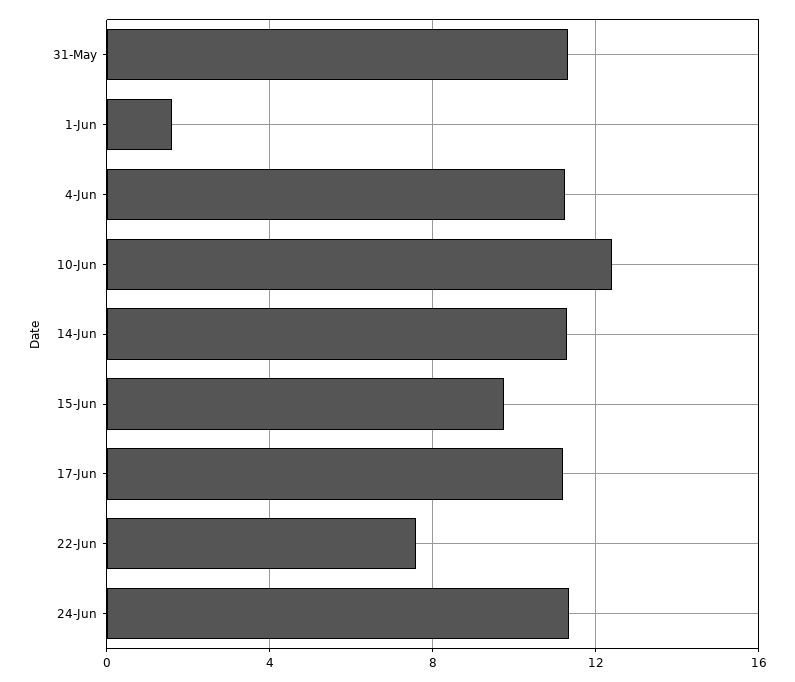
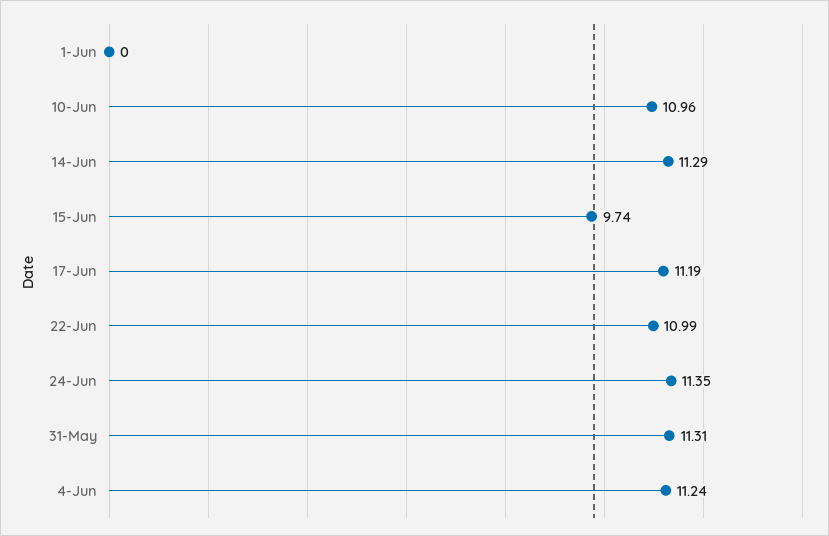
1-Jun: 1.5 -> 0
10-Jun: 12.5 -> 10.96
22-Jun: 7.5 -> 10.99

